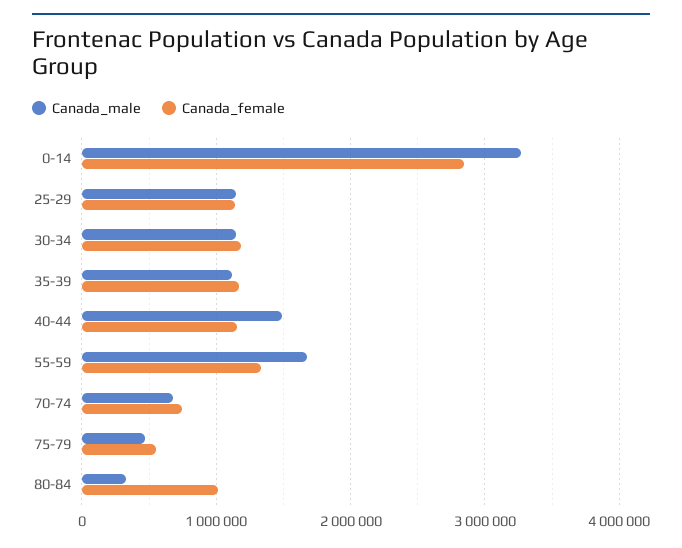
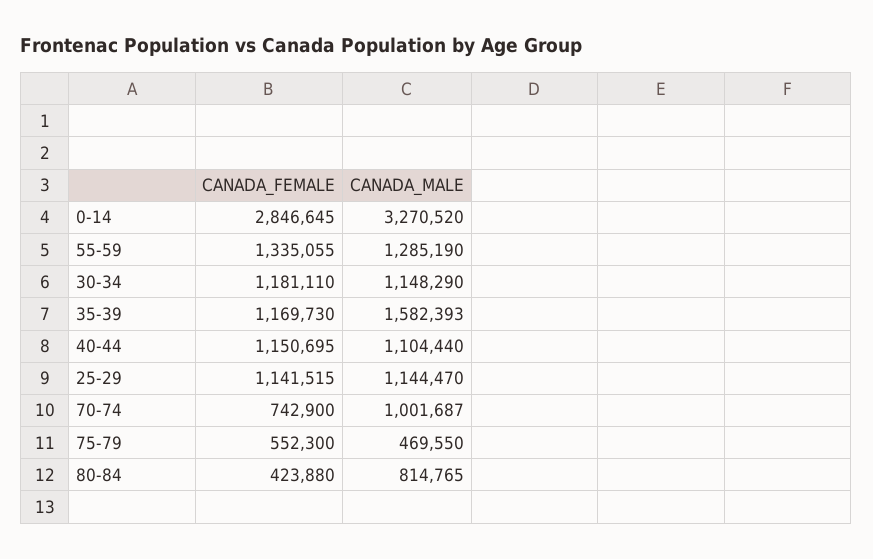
Canada_male, 35-39: 1100000 -> 1582393
Canada_male, 40-44: 1500000 -> 1104440
Canada_male, 55-59: 1700000 -> 1285190
Canada_male, 70-74: 700000 -> 1001687
Canada_male, 80-84: 300000 -> 814765
Canada_female, 80-84: 1000000 -> 423880

